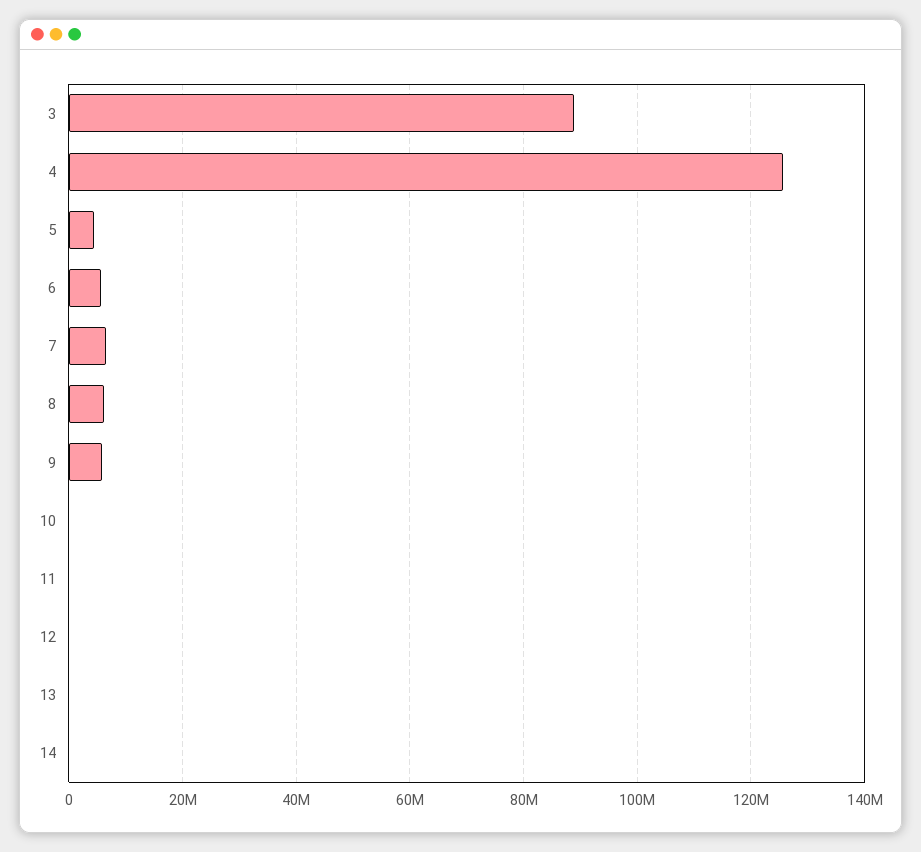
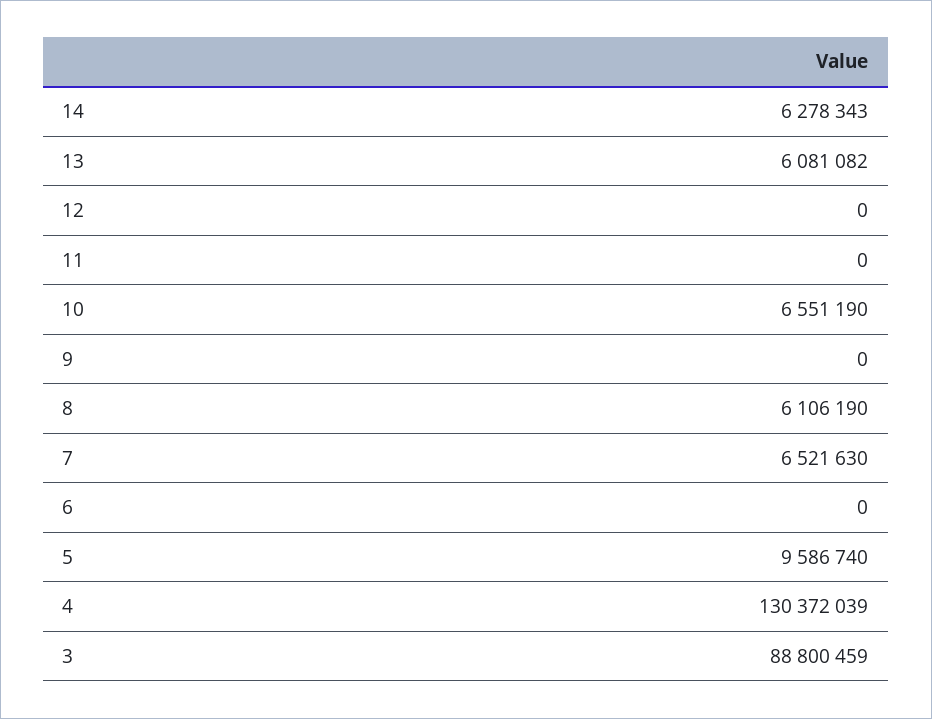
4: 126000000 -> 130372039
5: 4000000 -> 9586740
6: 6000000 -> 0
9: 6000000 -> 0
10: 0 -> 6551190
13: 0 -> 6081082
14: 0 -> 6278343

